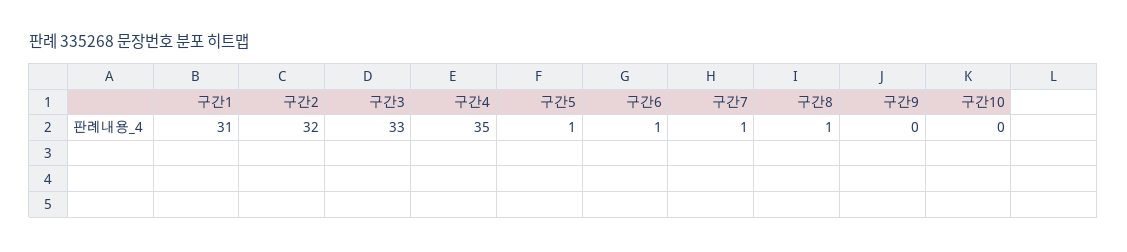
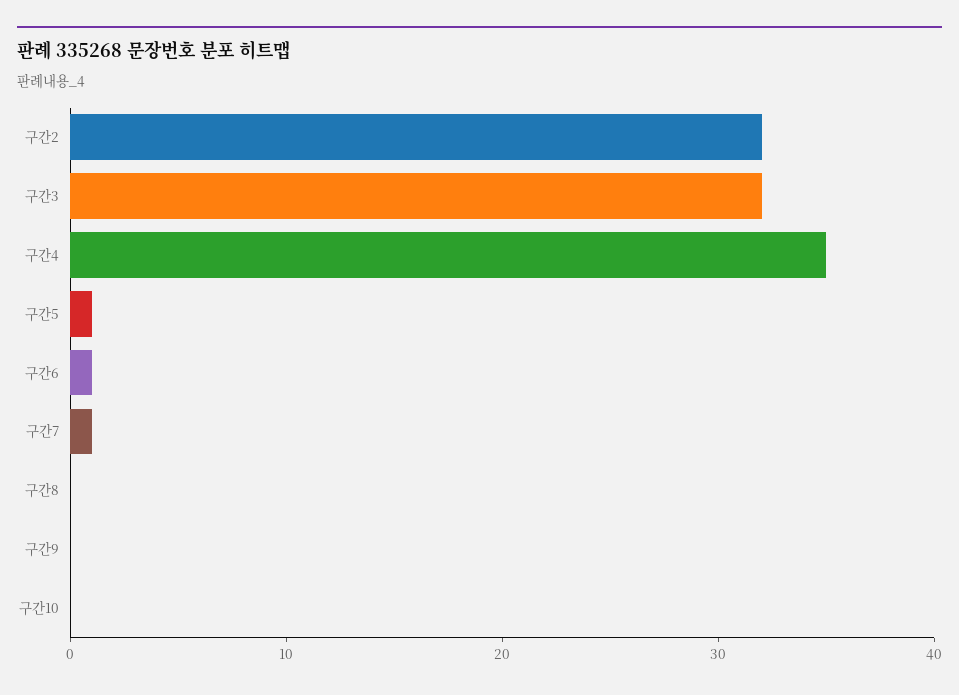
구간1: 31 -> none
구간3: 33 -> 32
구간8: 1 -> 0

